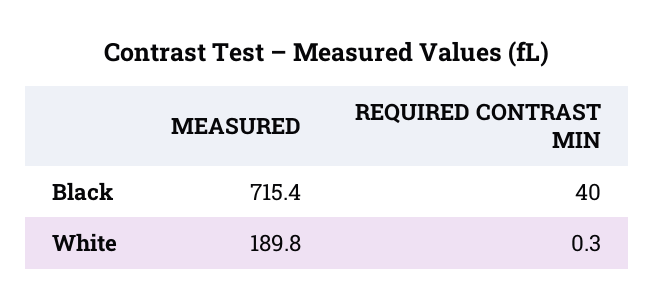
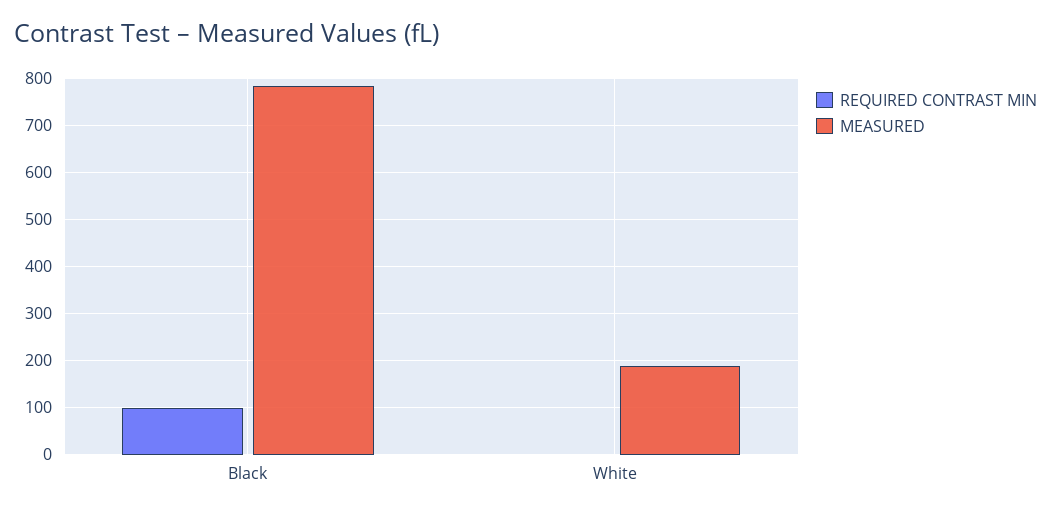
MEASURED, Black: 715.4 -> 780
REQUIRED CONTRAST MIN, Black: 40 -> 100

